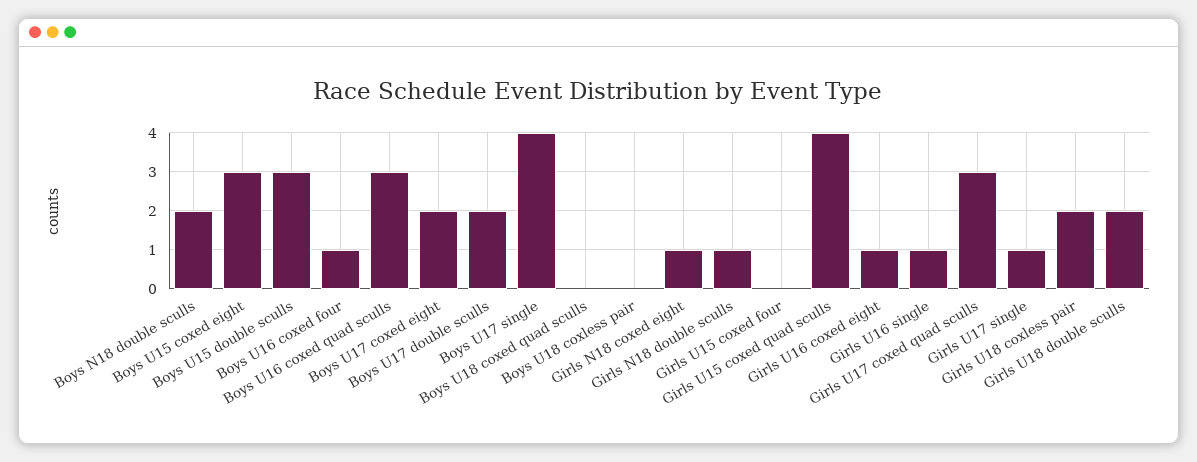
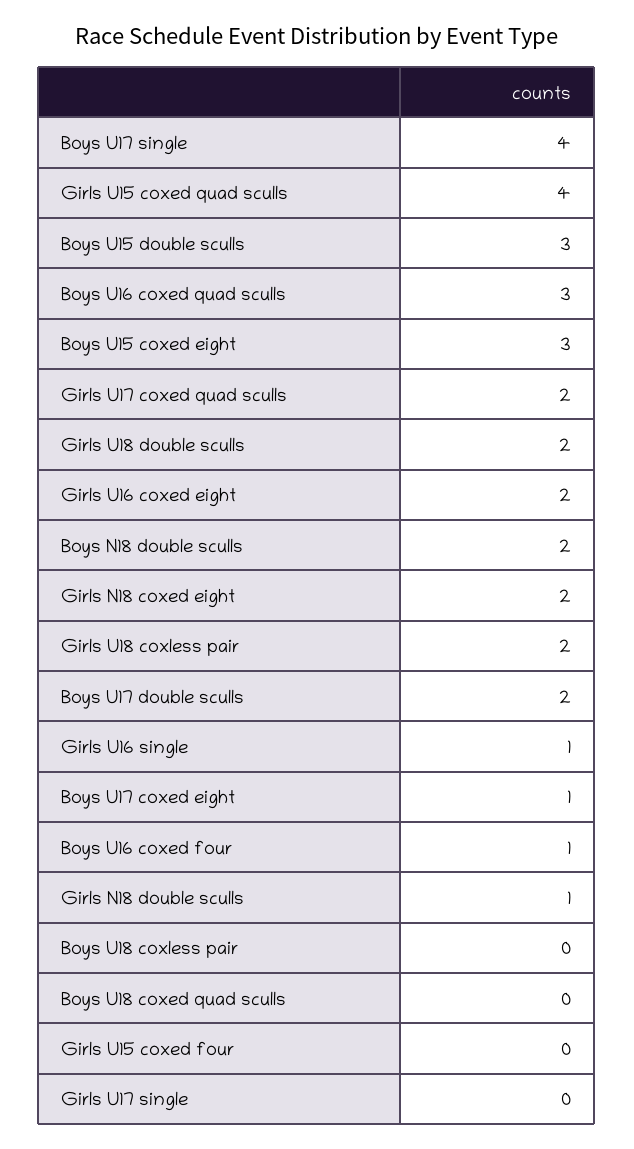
Boys U17 coxed eight: 2 -> 1
Girls N18 coxed eight: 1 -> 2
Girls U16 coxed eight: 1 -> 2
Girls U17 coxed quad sculls: 3 -> 2
Girls U17 single: 1 -> 0

